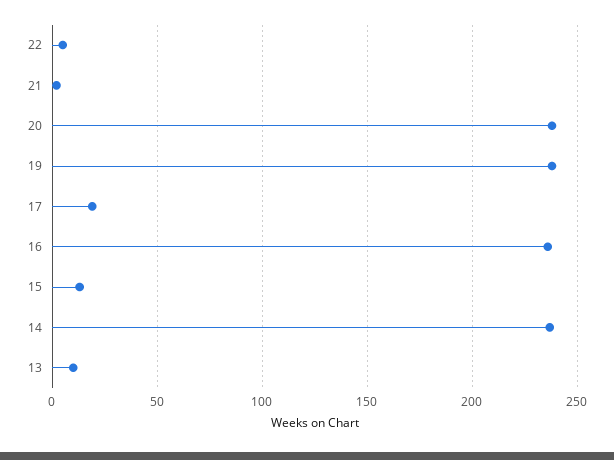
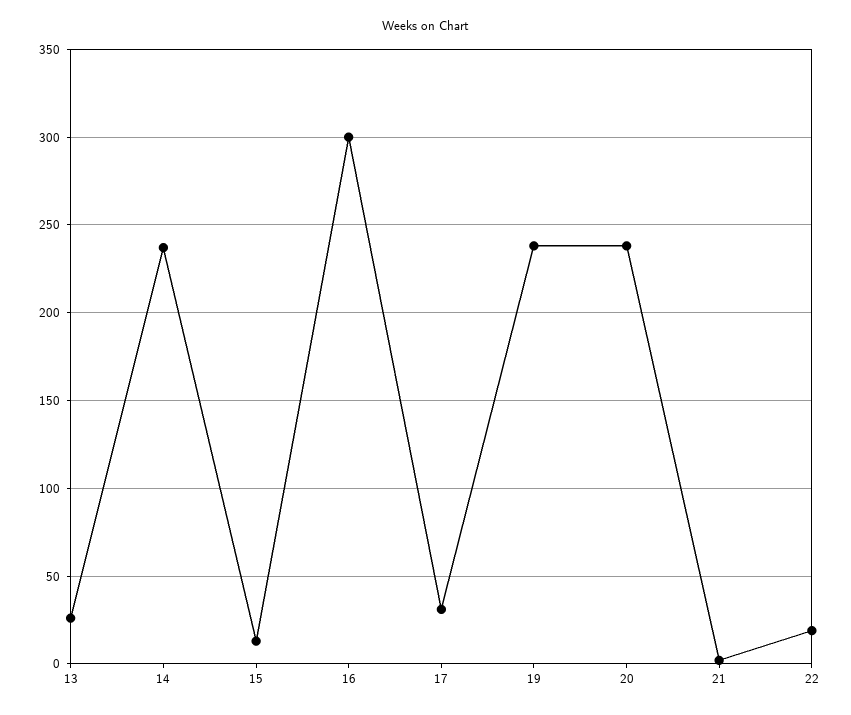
22: 5 -> 20
17: 20 -> 30
16: 235 -> 300
13: 10 -> 25

